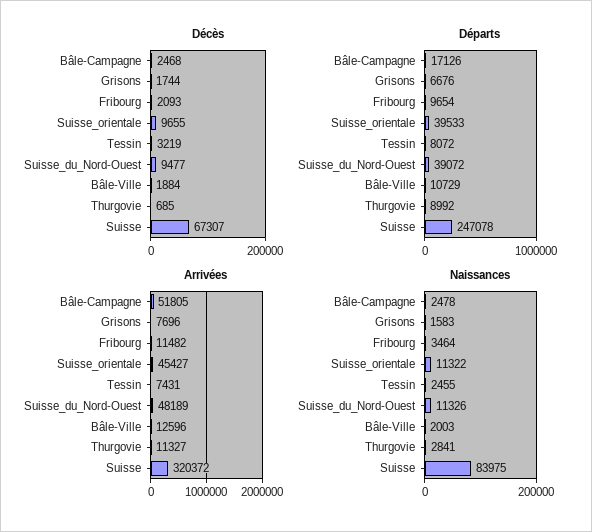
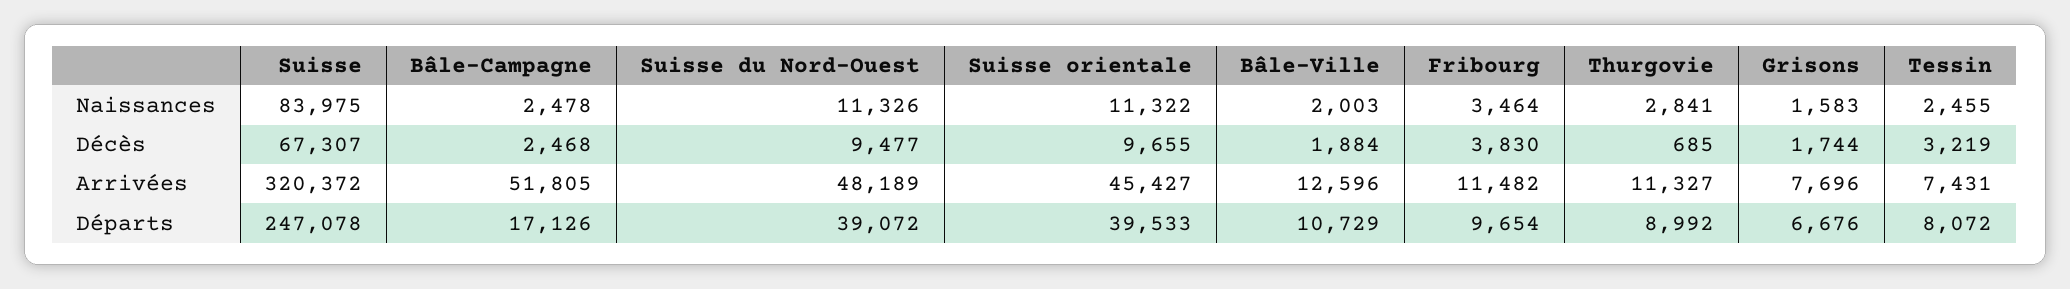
Décès, Fribourg: 2093 -> 3830

